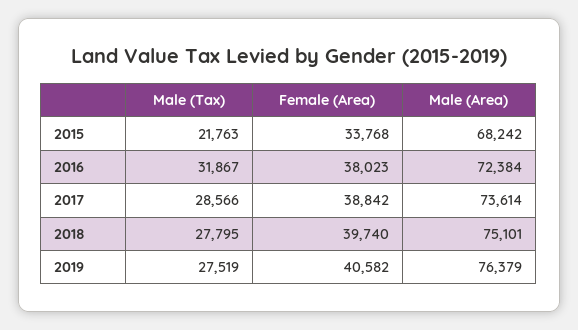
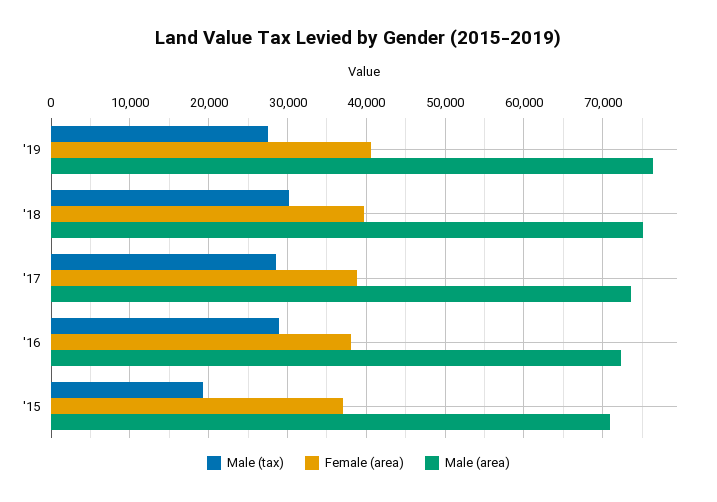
Male (Tax), 2015: 21763 -> 19000
Female (Area), 2015: 33768 -> 37000
Male (Area), 2015: 68242 -> 71000
Male (Tax), 2016: 31867 -> 29000
Male (Tax), 2018: 27795 -> 30000

